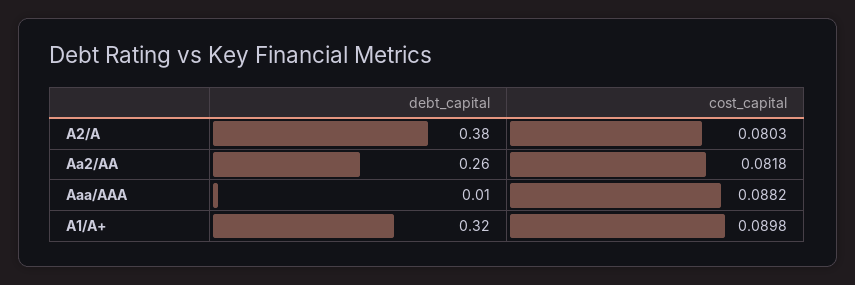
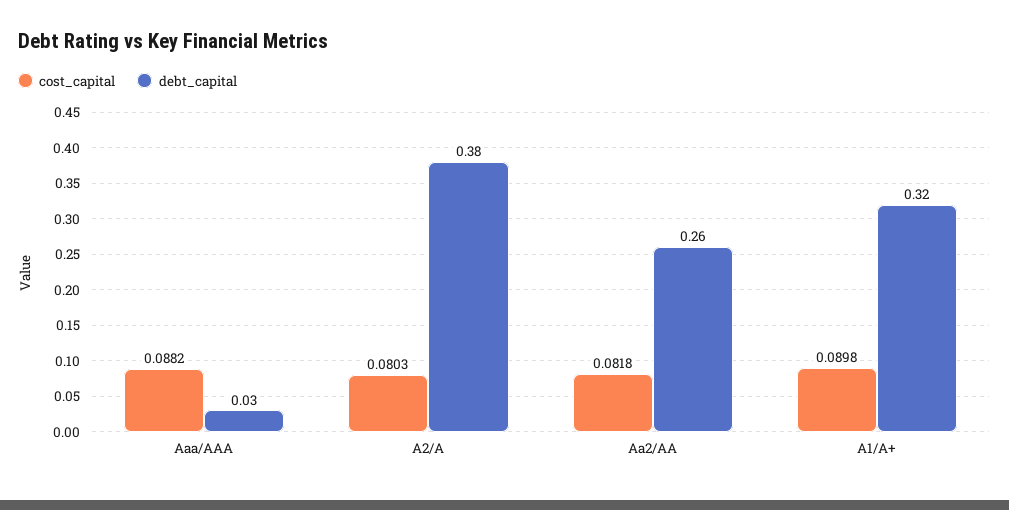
debt_capital, Aaa/AAA: 0.01 -> 0.03

